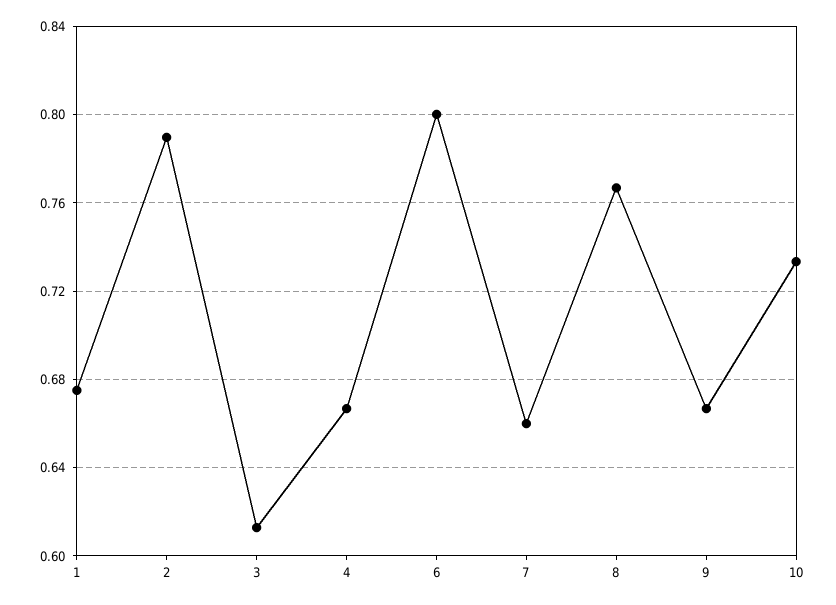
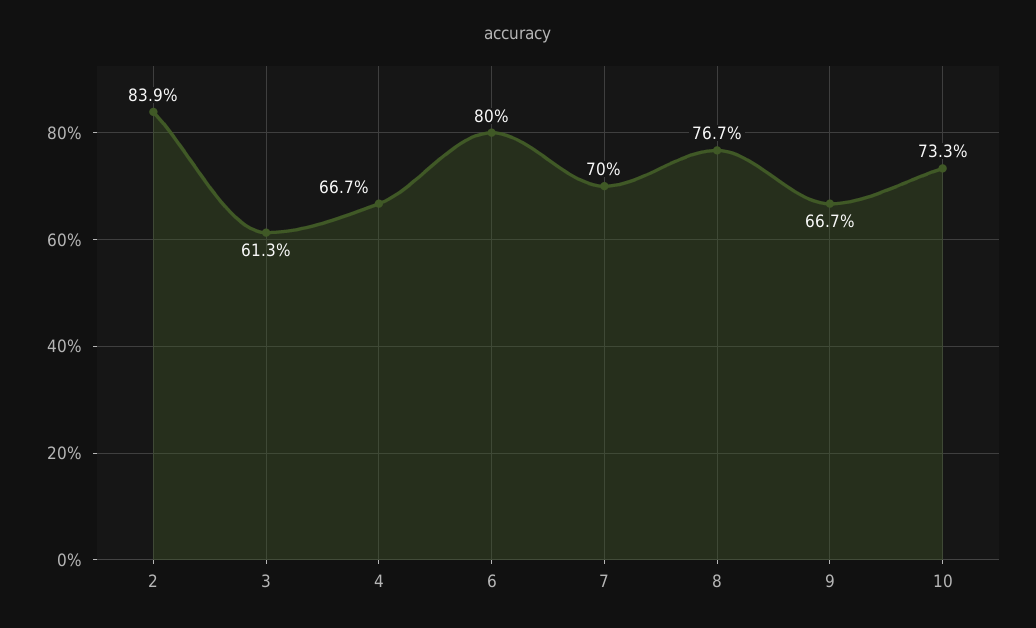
1: 0.675 -> none
2: 0.79 -> 0.839
7: 0.66 -> 0.7

